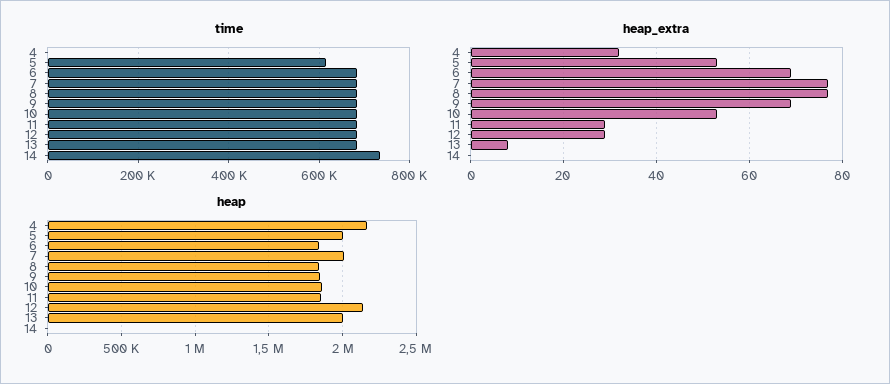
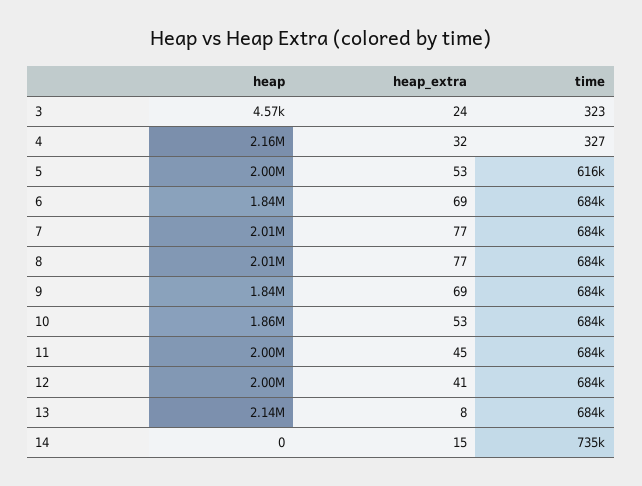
heap_extra, 11: 30 -> 45
heap_extra, 12: 30 -> 41
heap_extra, 14: 0 -> 15
heap, 8: 1850000 -> 2010000
heap, 11: 1850000 -> 2000000
heap, 12: 2150000 -> 2000000
heap, 13: 2000000 -> 2140000
heap, 3: none -> 4570
heap_extra, 3: none -> 24
time, 3: none -> 323

